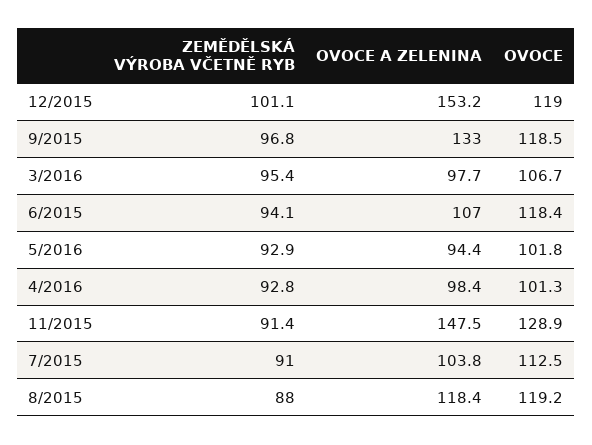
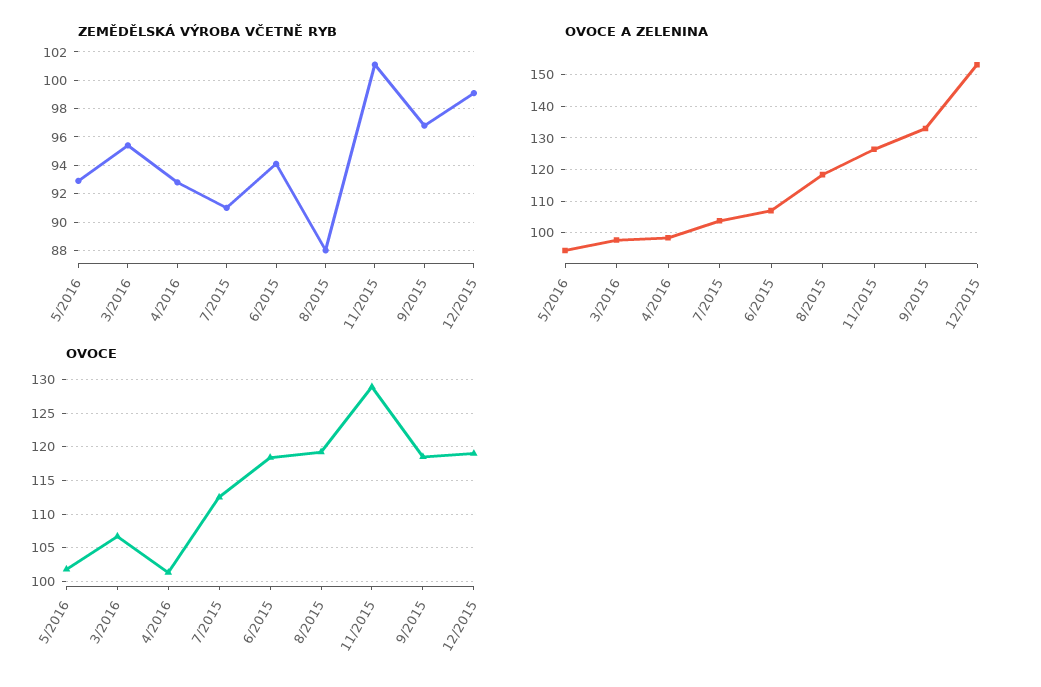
ZEMĚDĚLSKÁ VÝROBA VČETNĚ RYB, 12/2015: 101.1 -> 99
ZEMĚDĚLSKÁ VÝROBA VČETNĚ RYB, 11/2015: 91.4 -> 101
OVOCE A ZELENINA, 11/2015: 147.5 -> 126

